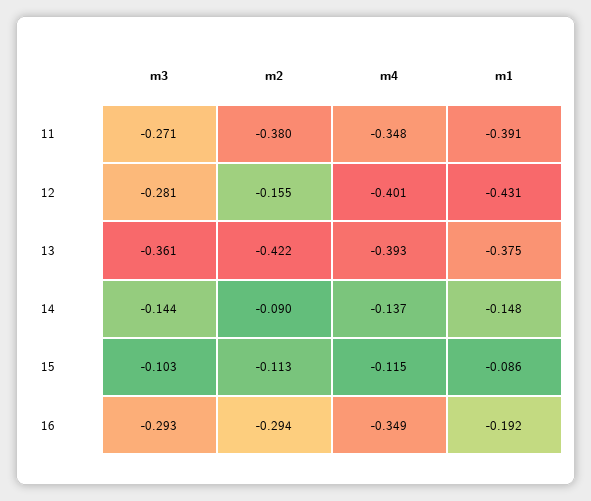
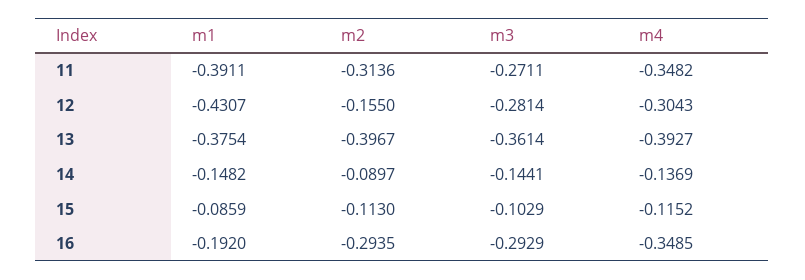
m2, 11: -0.38 -> -0.3136
m4, 12: -0.401 -> -0.3043
m2, 13: -0.422 -> -0.3967

